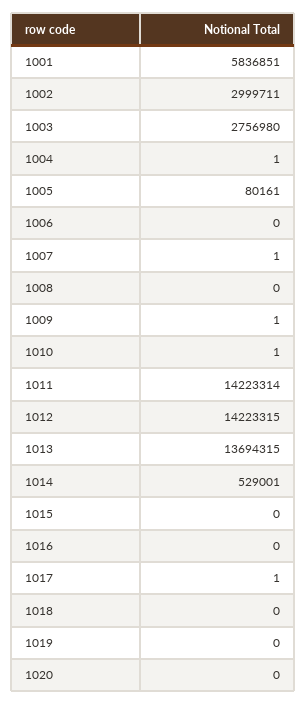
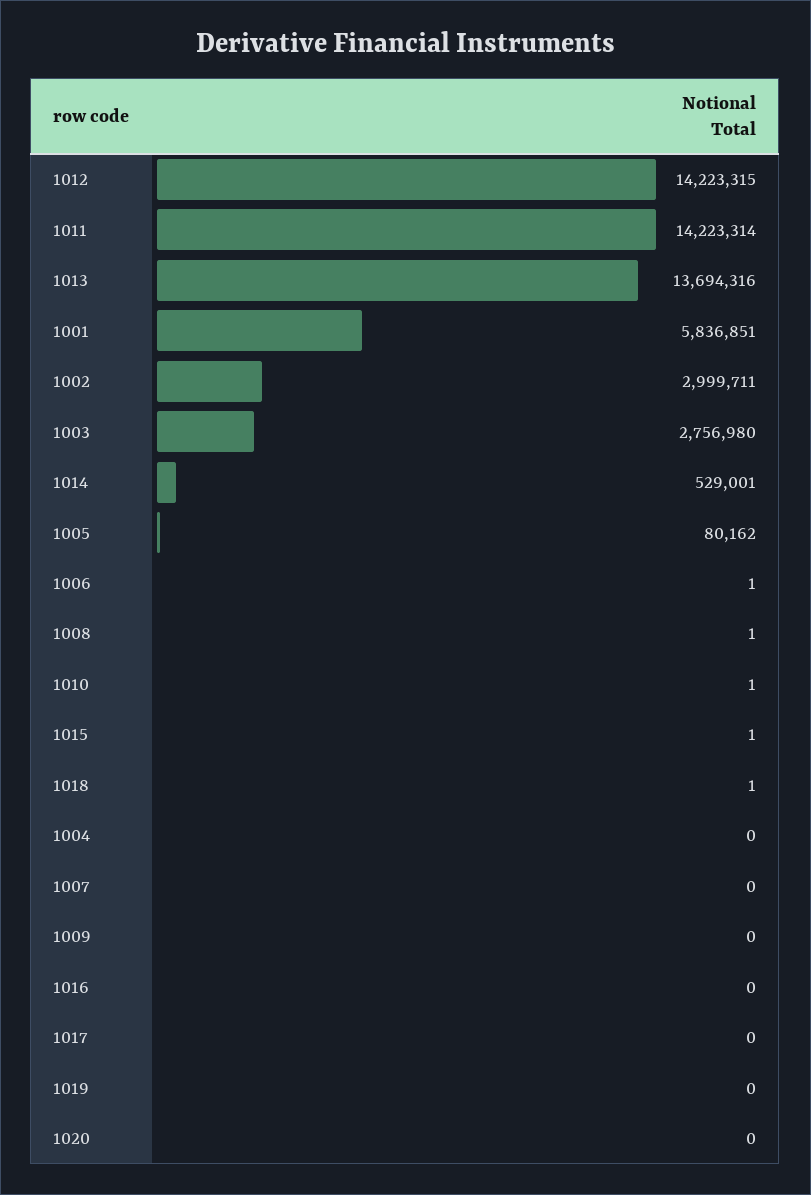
1004: 1 -> 0
1005: 80161 -> 80162
1006: 0 -> 1
1007: 1 -> 0
1008: 0 -> 1
1009: 1 -> 0
1013: 13694315 -> 13694316
1015: 0 -> 1
1017: 1 -> 0
1018: 0 -> 1

